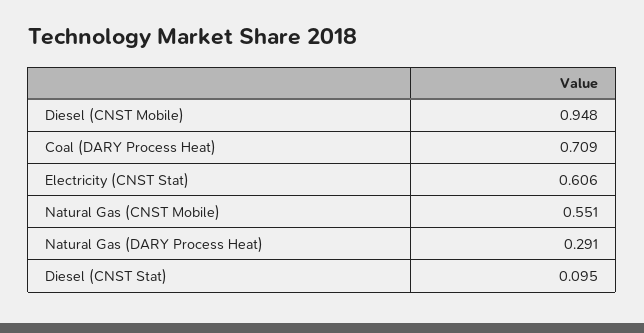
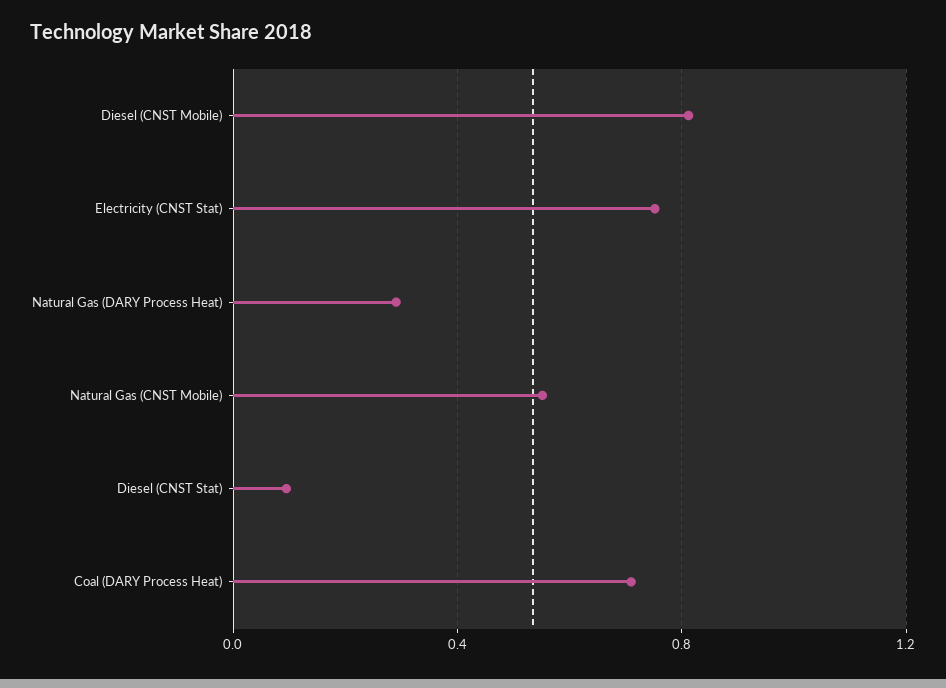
Diesel (CNST Mobile): 0.948 -> 0.8
Electricity (CNST Stat): 0.606 -> 0.75

